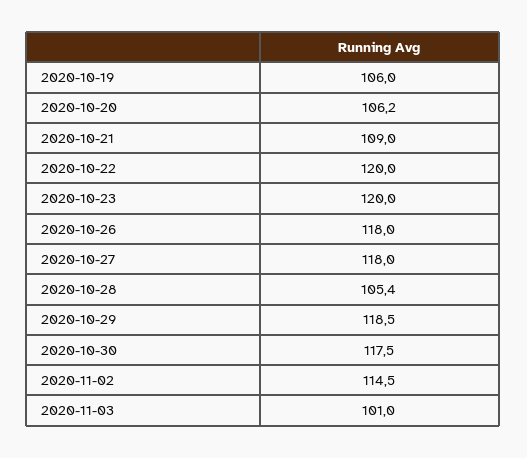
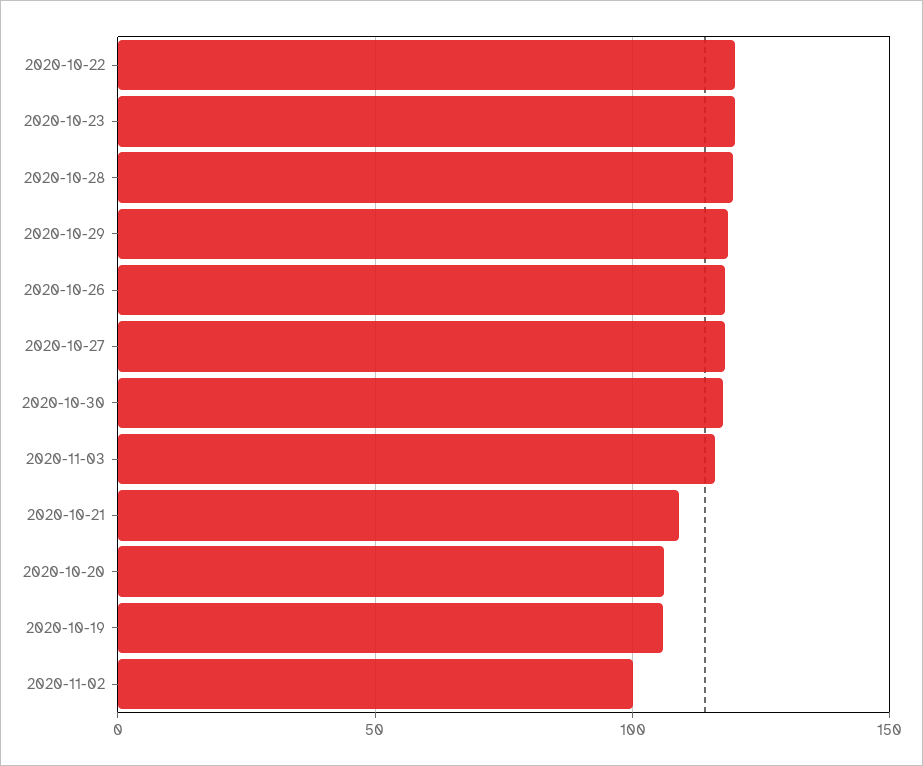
2020-10-28: 105.4 -> 120
2020-11-02: 114.5 -> 100
2020-11-03: 101 -> 115

